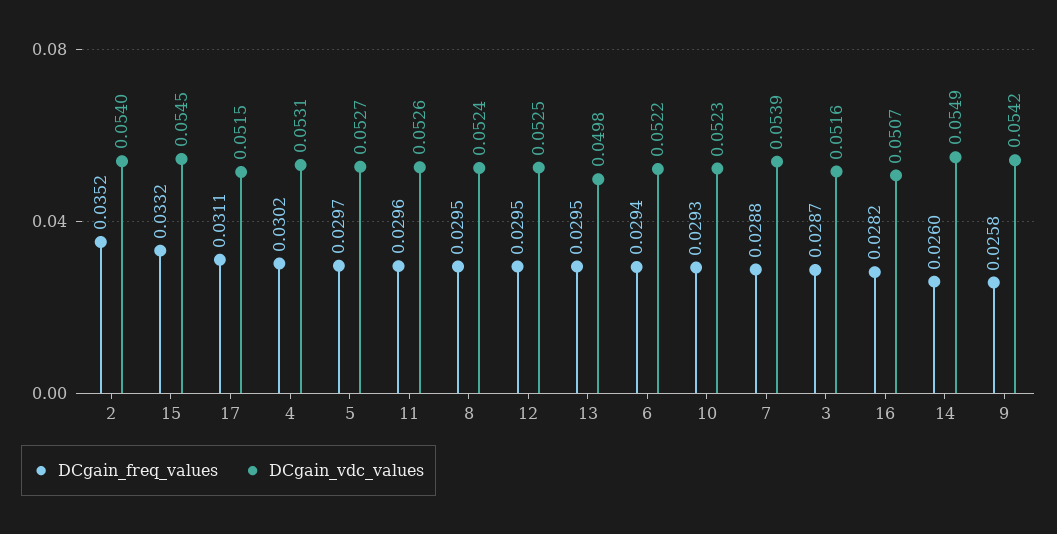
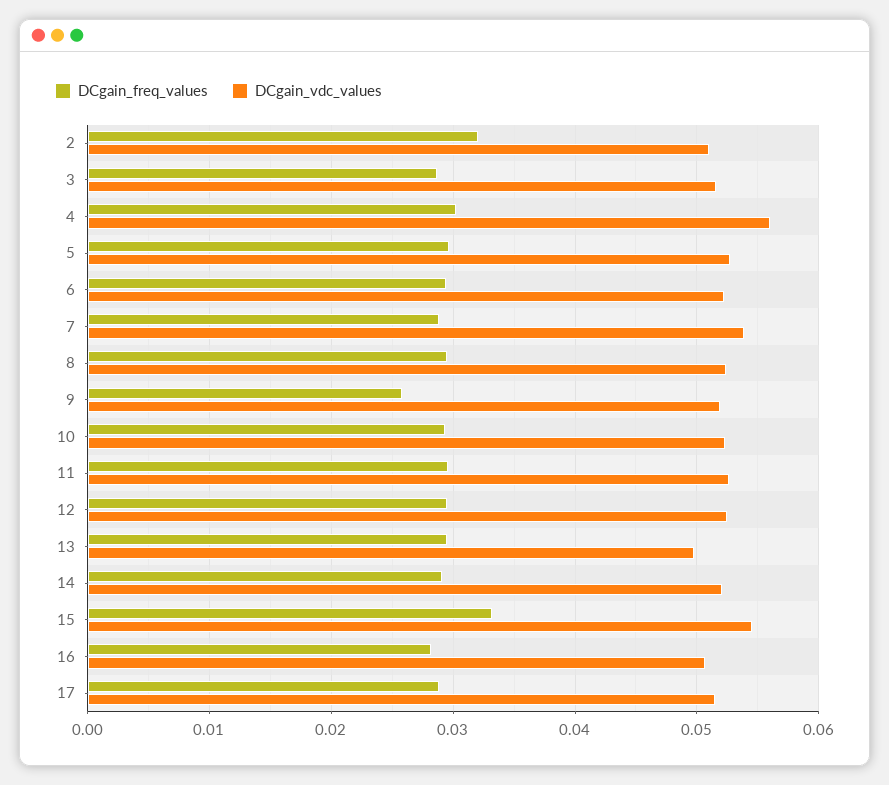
DCgain_freq_values, 2: 0.0352 -> 0.032
DCgain_vdc_values, 2: 0.054 -> 0.051
DCgain_freq_values, 17: 0.0311 -> 0.029
DCgain_vdc_values, 4: 0.0531 -> 0.056
DCgain_freq_values, 14: 0.026 -> 0.029
DCgain_vdc_values, 14: 0.0549 -> 0.052
DCgain_vdc_values, 9: 0.0542 -> 0.052

